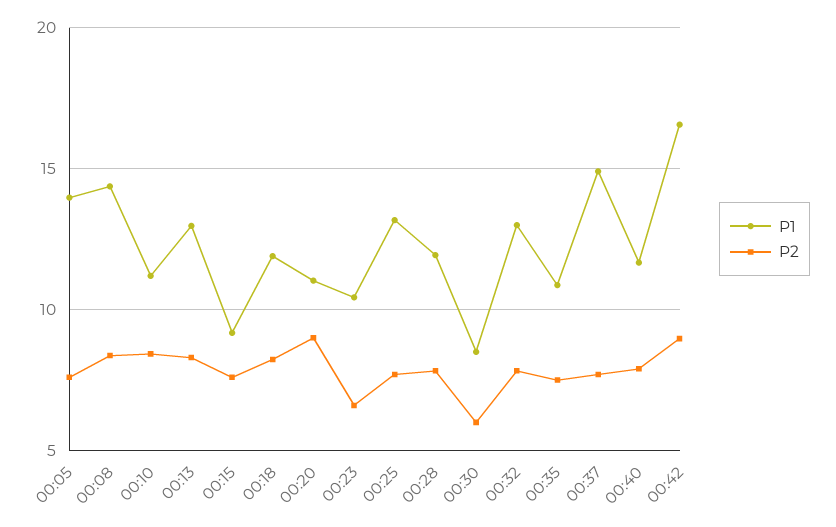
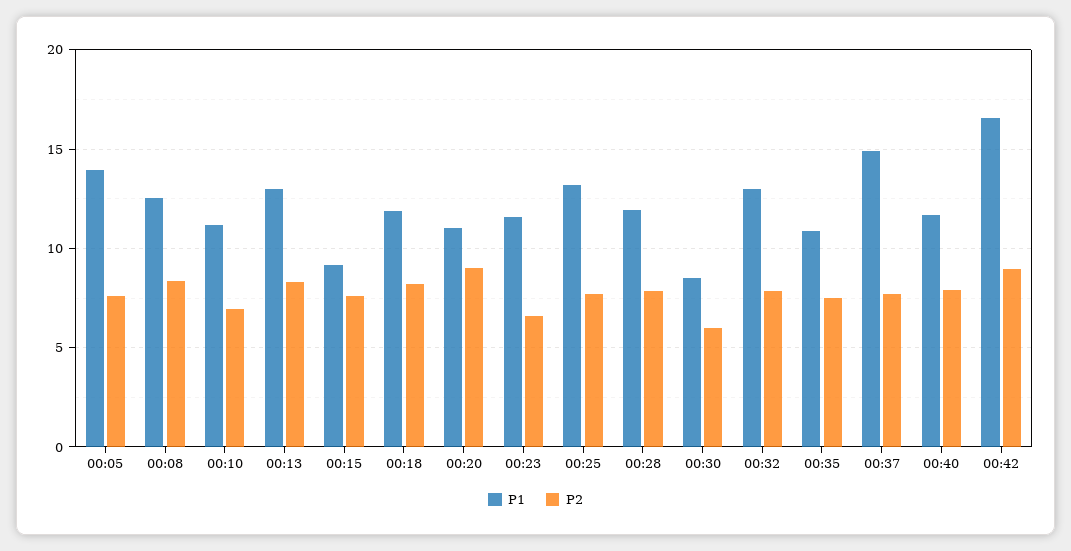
P1, 00:08: 14.5 -> 12.5
P2, 00:10: 8.5 -> 7
P1, 00:23: 10.5 -> 11.5

